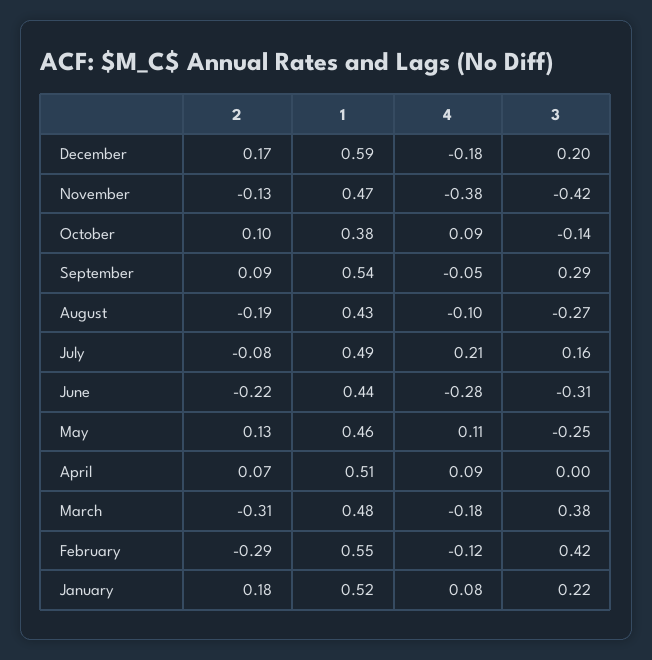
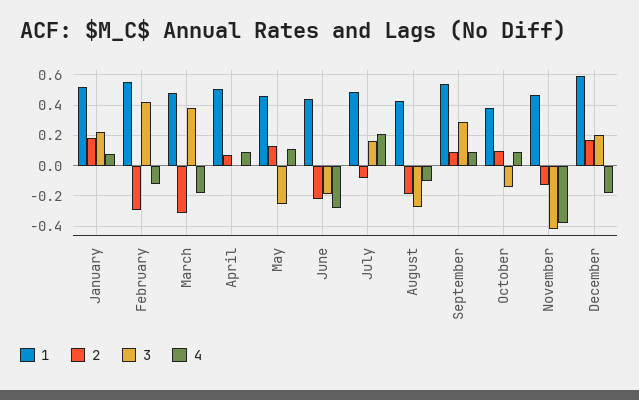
4, September: -0.05 -> 0.1
3, June: -0.31 -> -0.2

